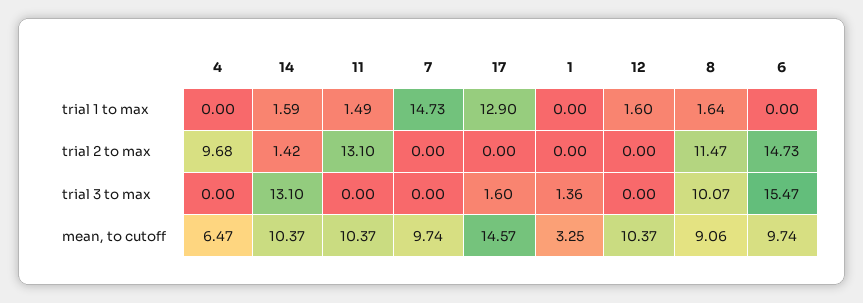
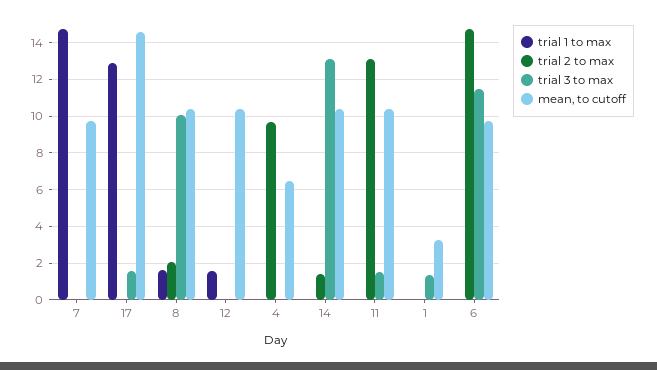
trial 1 to max, 14: 1.59 -> 0
trial 1 to max, 11: 1.49 -> 0
trial 2 to max, 8: 11.47 -> 2
trial 3 to max, 11: 0 -> 1.5
trial 3 to max, 6: 15.47 -> 11.5
mean, to cutoff, 8: 9.06 -> 10.5

